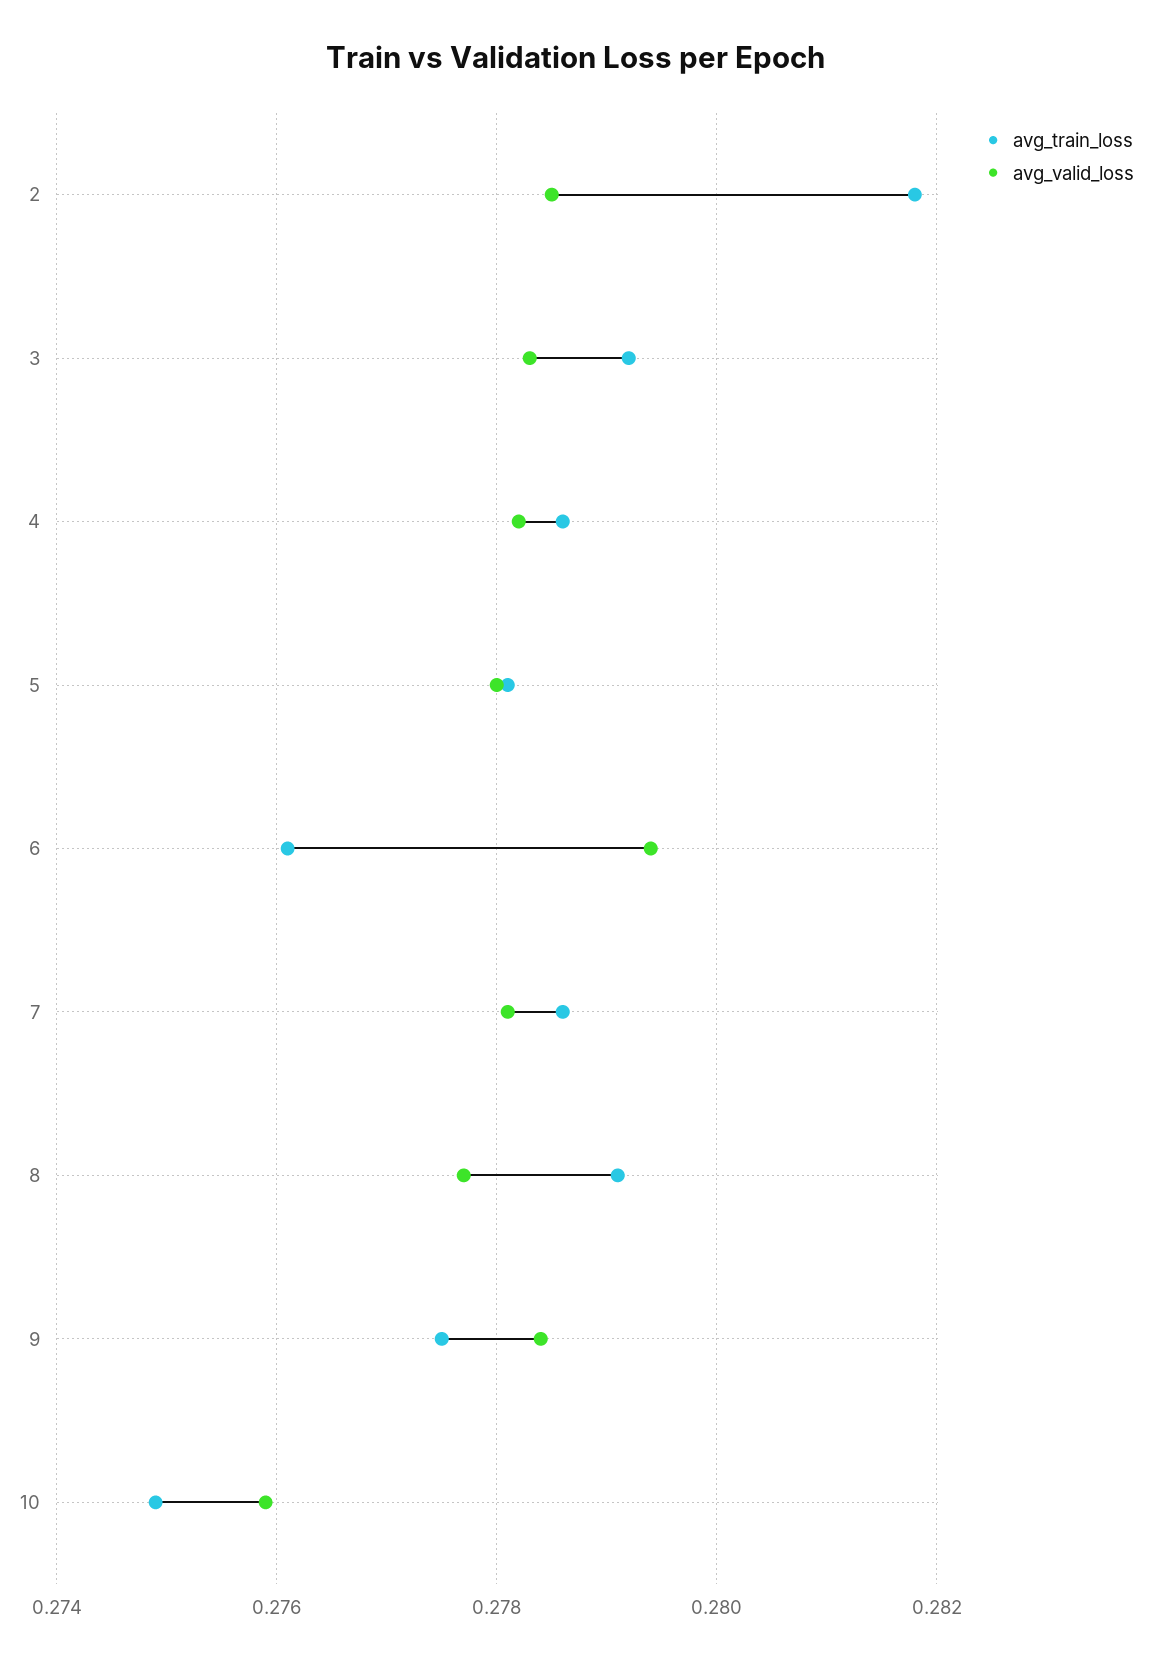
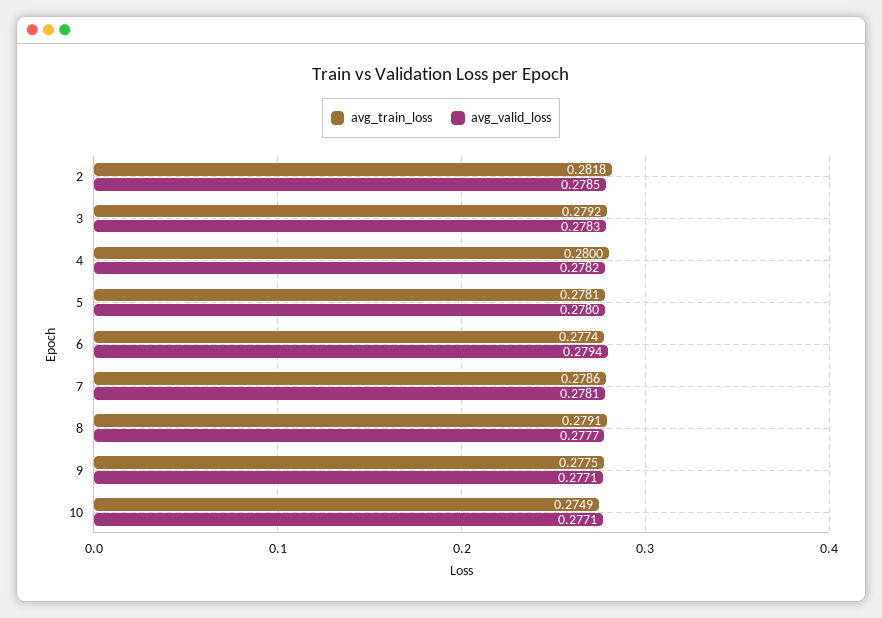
avg_train_loss, 4: 0.2785 -> 0.28
avg_train_loss, 6: 0.276 -> 0.2774
avg_valid_loss, 9: 0.2785 -> 0.2771
avg_valid_loss, 10: 0.276 -> 0.2771

